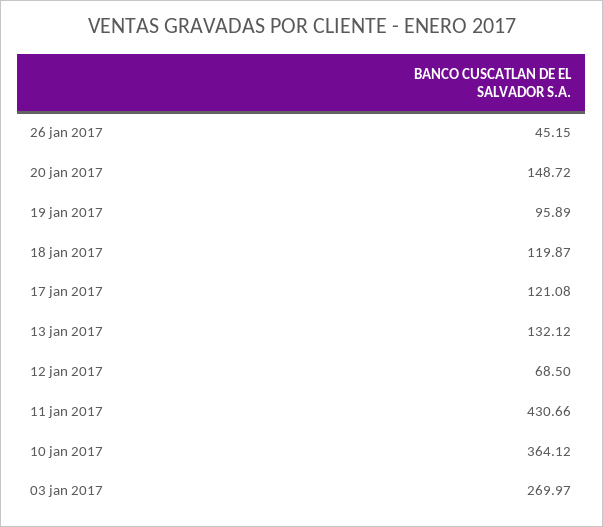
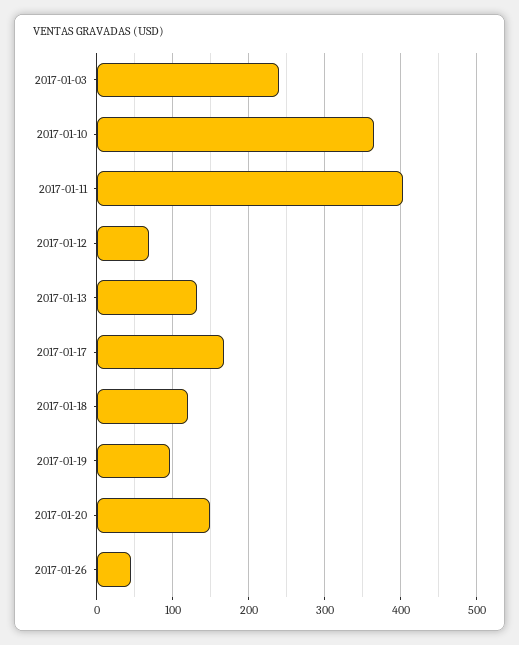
17 jan 2017: 121.08 -> 170
11 jan 2017: 430.66 -> 400
03 jan 2017: 269.97 -> 240

